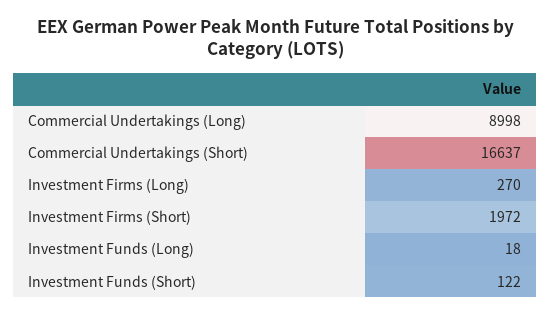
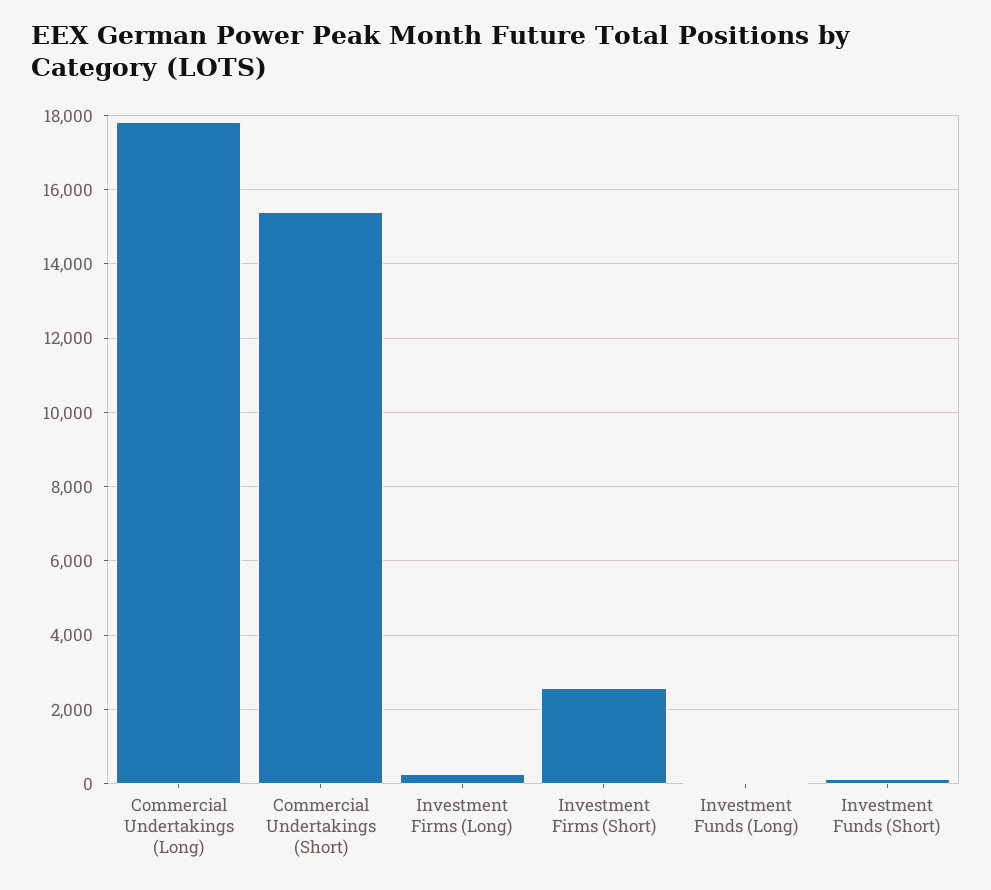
Commercial Undertakings (Long): 8998 -> 17800
Commercial Undertakings (Short): 16637 -> 15400
Investment Firms (Short): 1972 -> 2600

